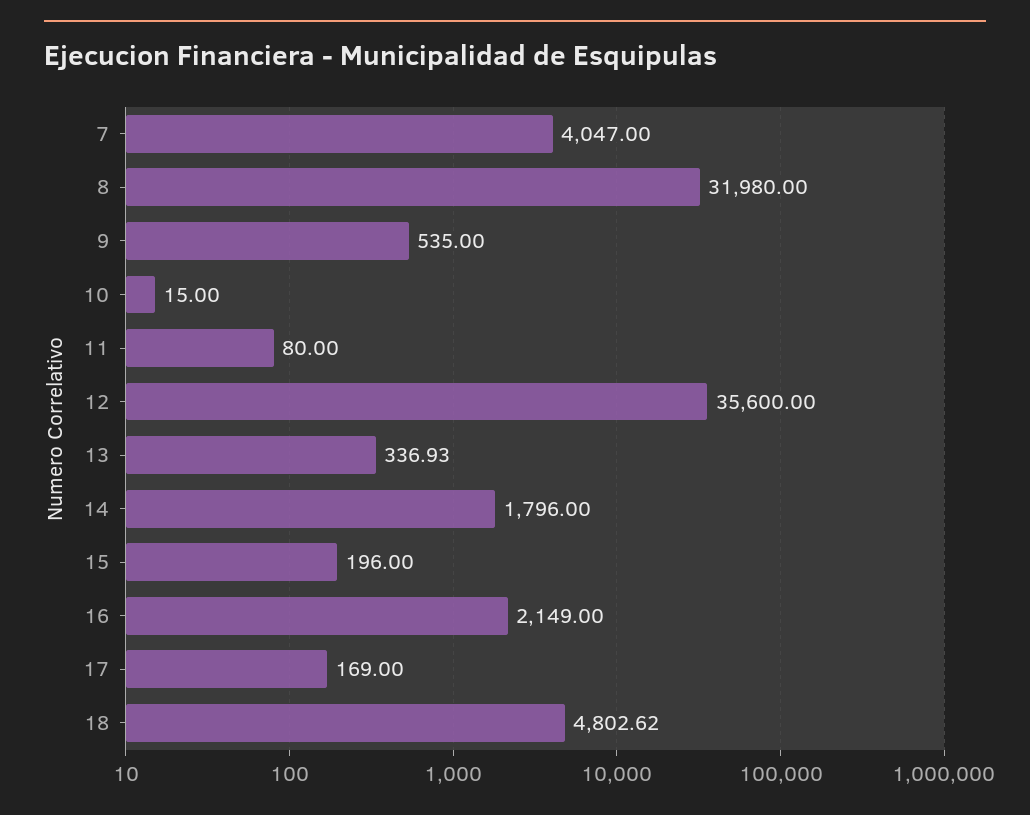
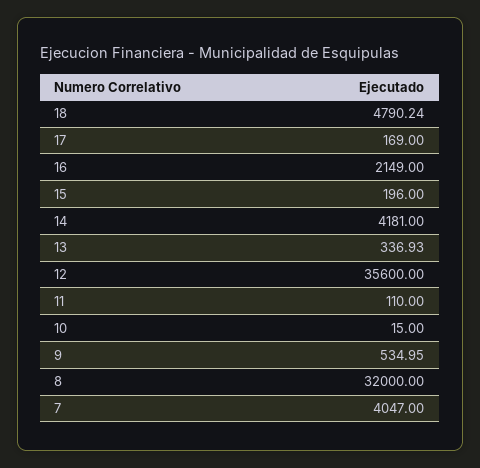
8: 31980 -> 32000
9: 535 -> 534.95
11: 80 -> 110
14: 1796 -> 4181
18: 4802.62 -> 4790.24

